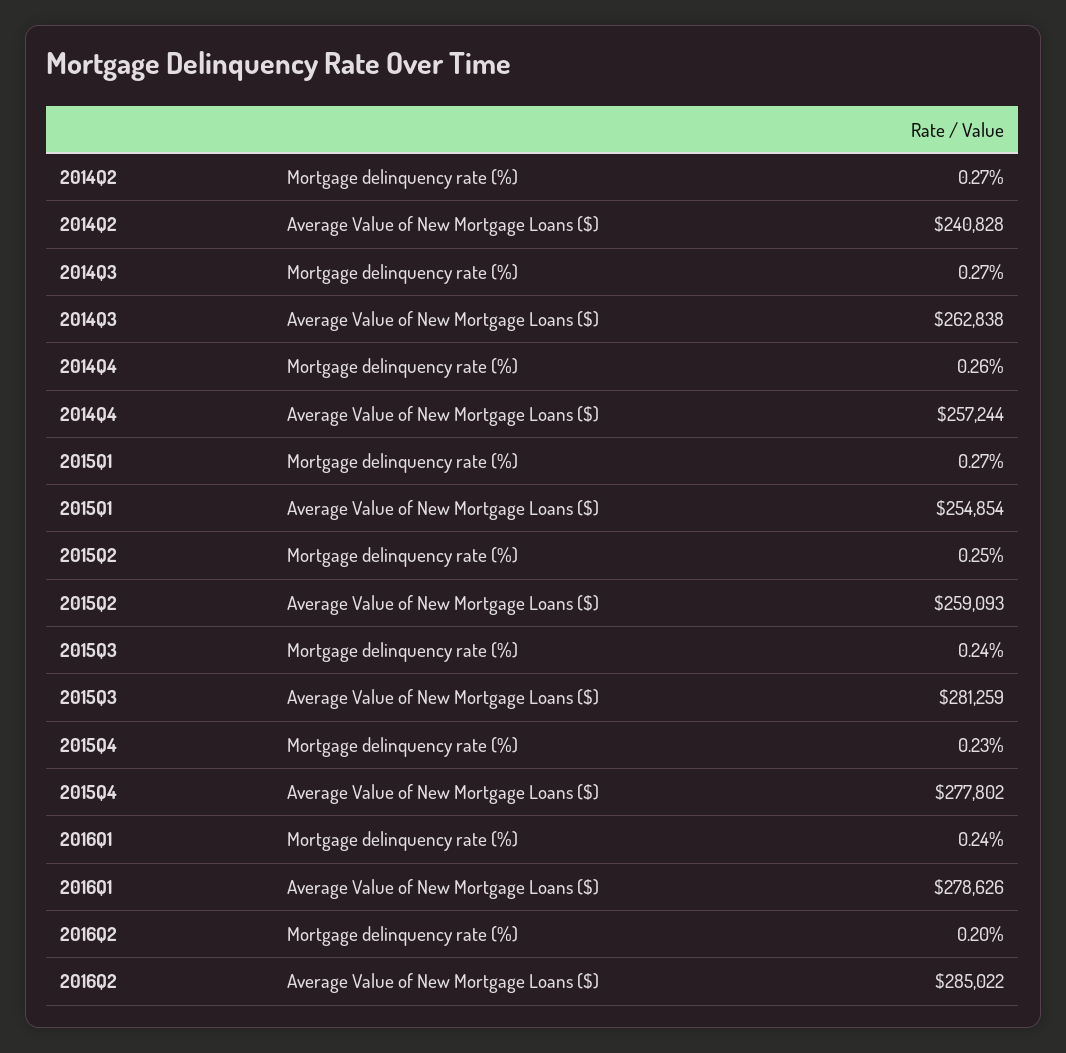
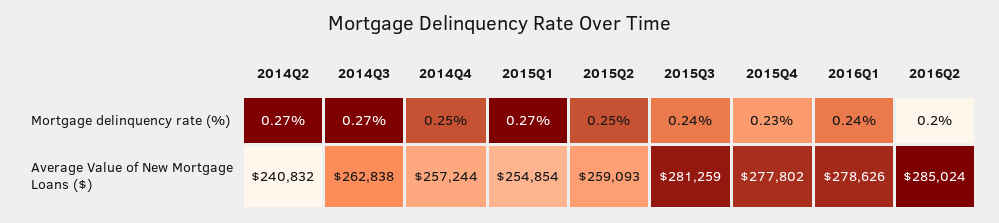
2014Q2, Average Value of New Mortgage Loans ($): 240828 -> 240832
2014Q4, Mortgage delinquency rate (%): 0.26 -> 0.25
2016Q2, Average Value of New Mortgage Loans ($): 285022 -> 285024

